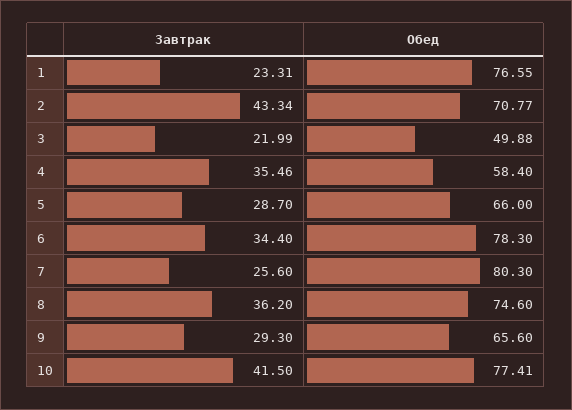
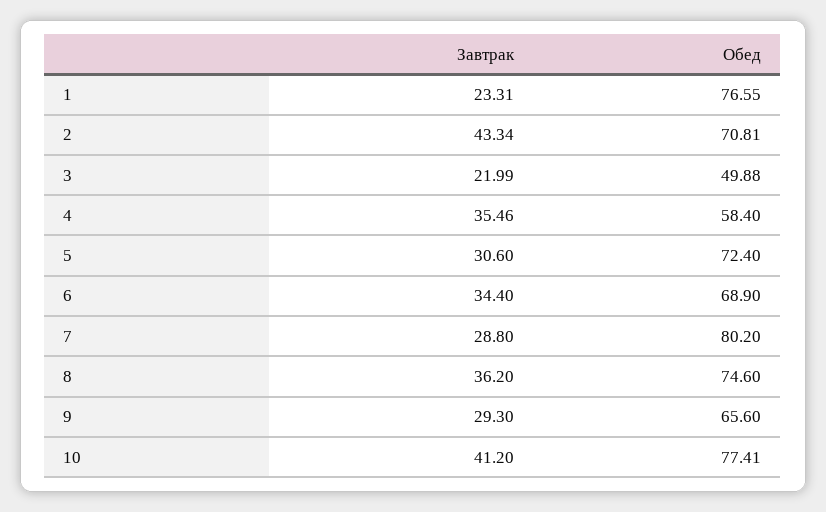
Обед, 2: 70.77 -> 70.81
Завтрак, 5: 28.7 -> 30.6
Обед, 5: 66 -> 72.4
Обед, 6: 78.3 -> 68.9
Завтрак, 7: 25.6 -> 28.8
Обед, 7: 80.3 -> 80.2
Завтрак, 10: 41.5 -> 41.2

